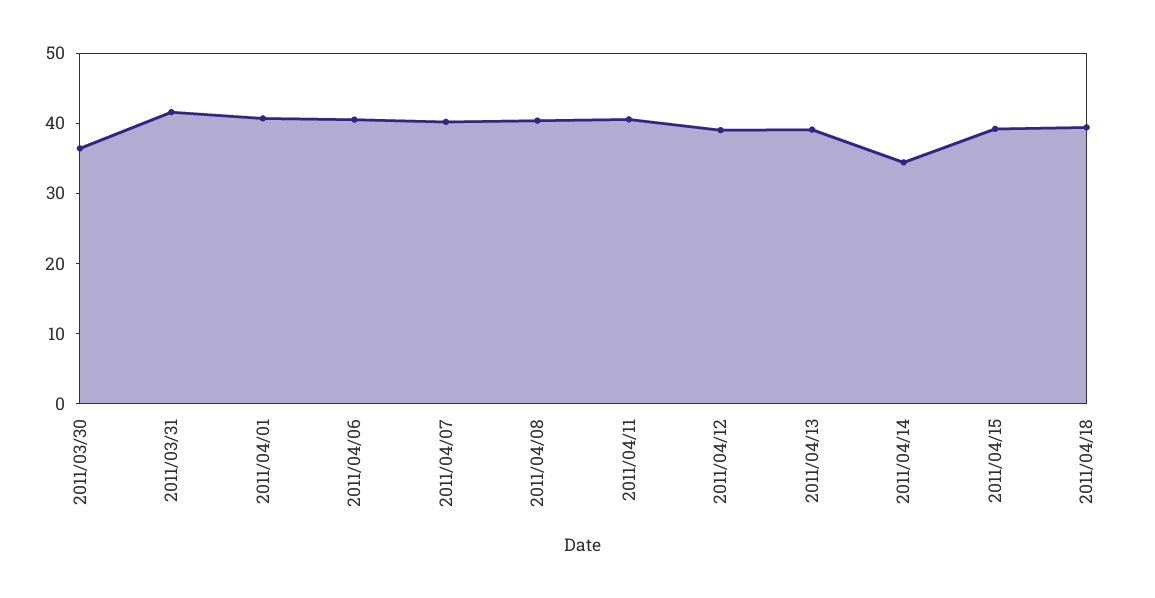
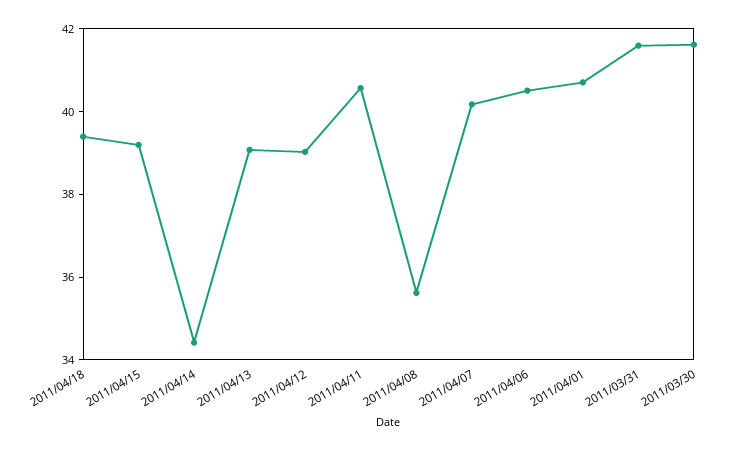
2011/03/30: 36 -> 41.5
2011/04/08: 40 -> 35.5

